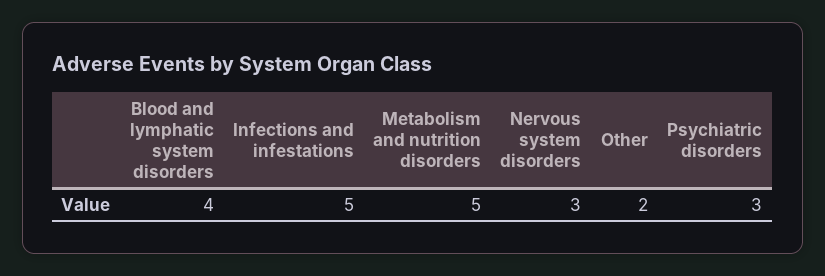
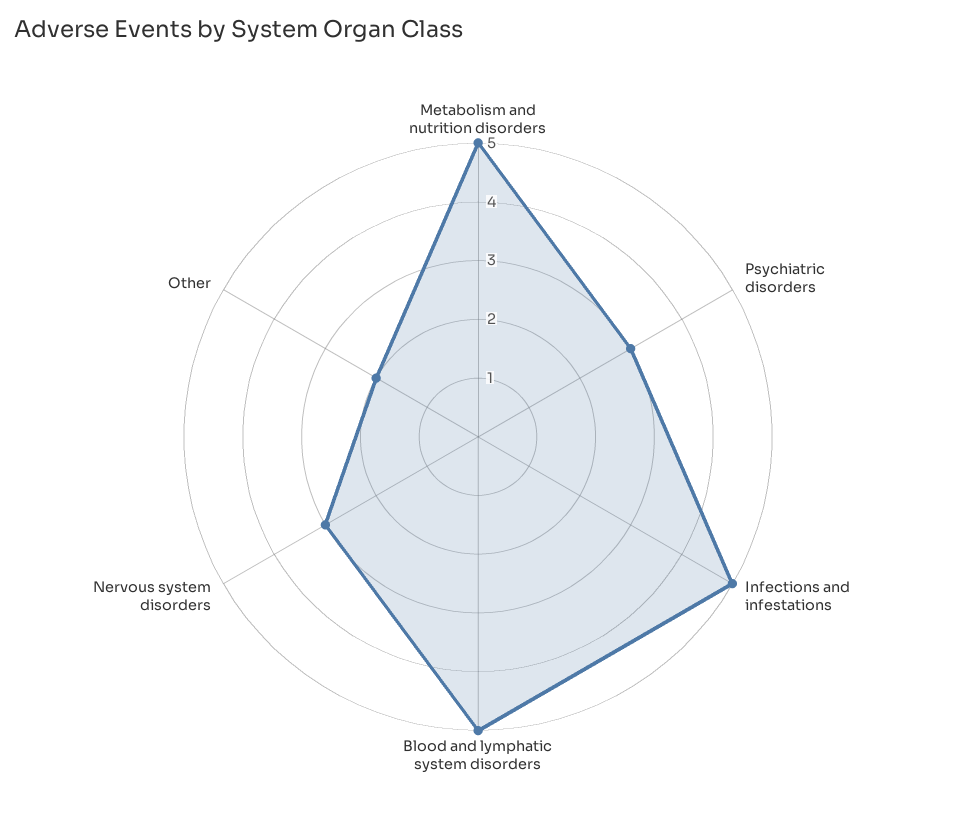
Blood and lymphatic system disorders: 4 -> 5

